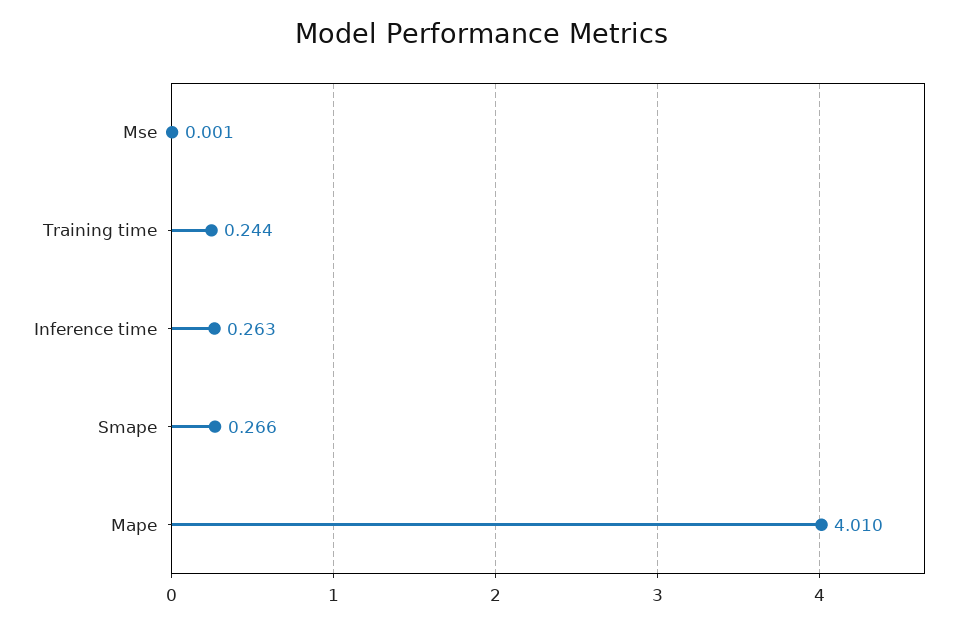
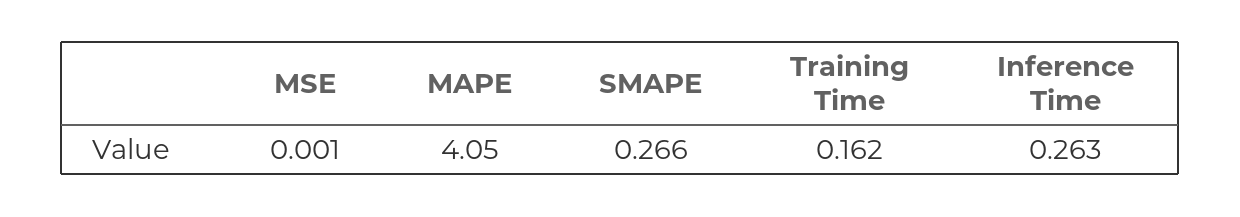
Training time: 0.244 -> 0.162
Mape: 4.01 -> 4.05

